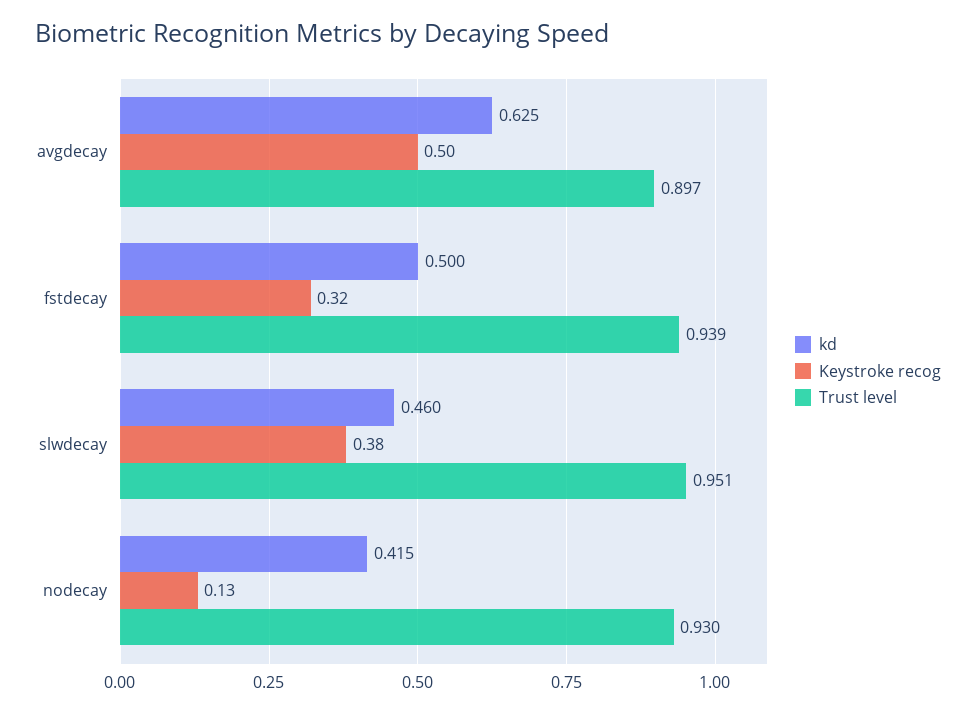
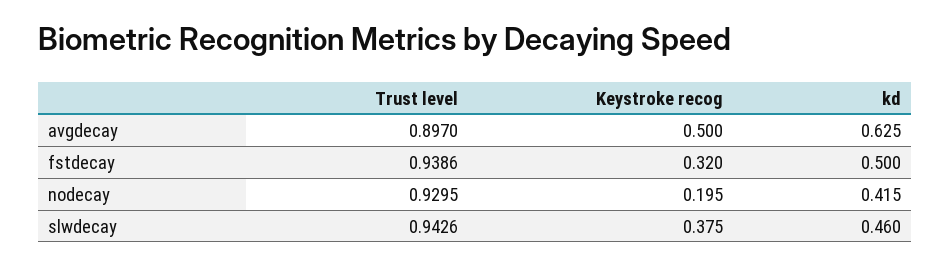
Trust level, slwdecay: 0.951 -> 0.9426
Keystroke recog, nodecay: 0.13 -> 0.195

